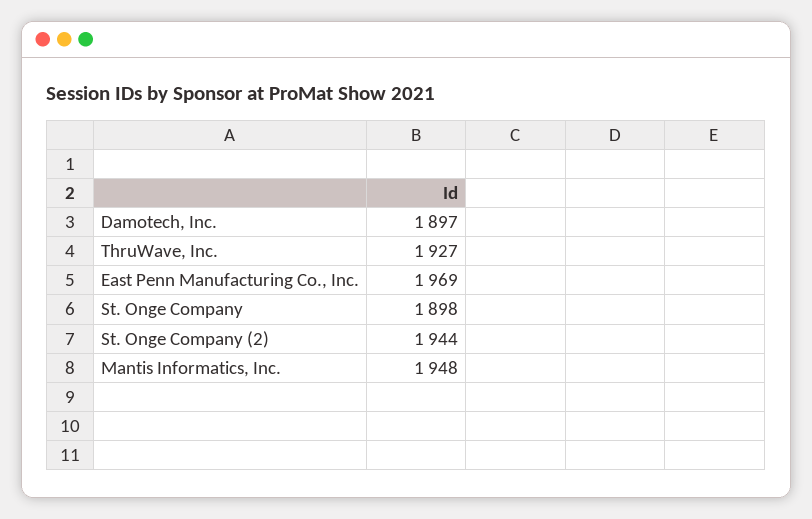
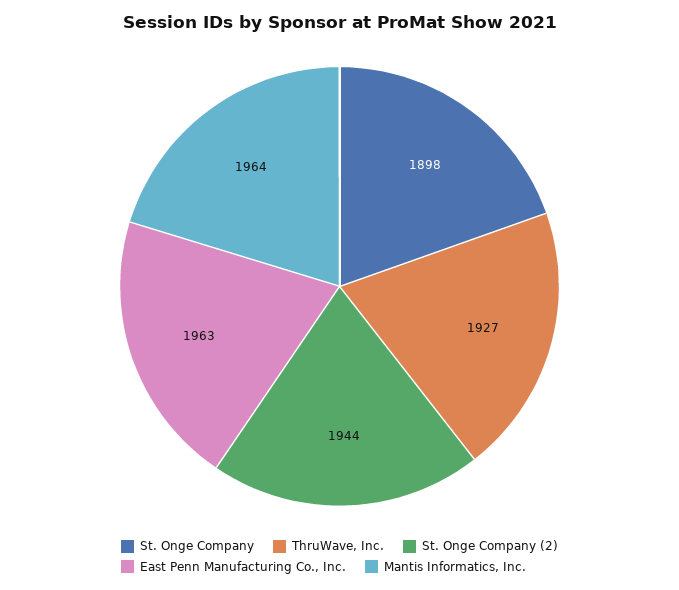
Damotech, Inc.: 1897 -> none
East Penn Manufacturing Co., Inc.: 1969 -> 1963
Mantis Informatics, Inc.: 1948 -> 1964

